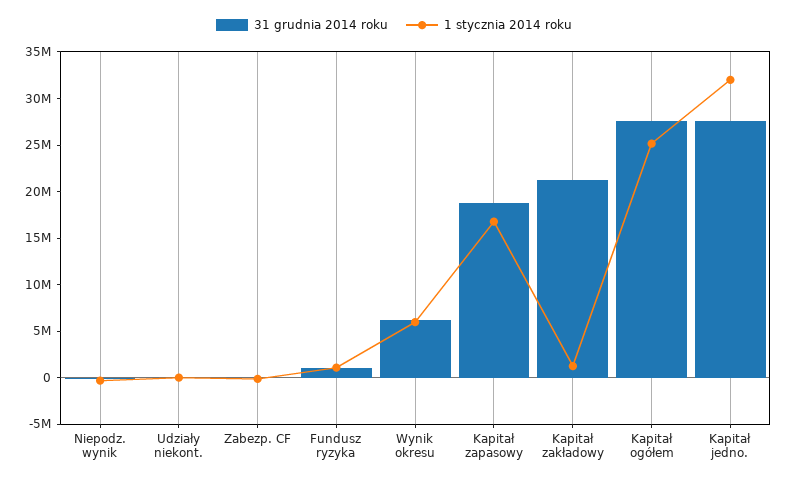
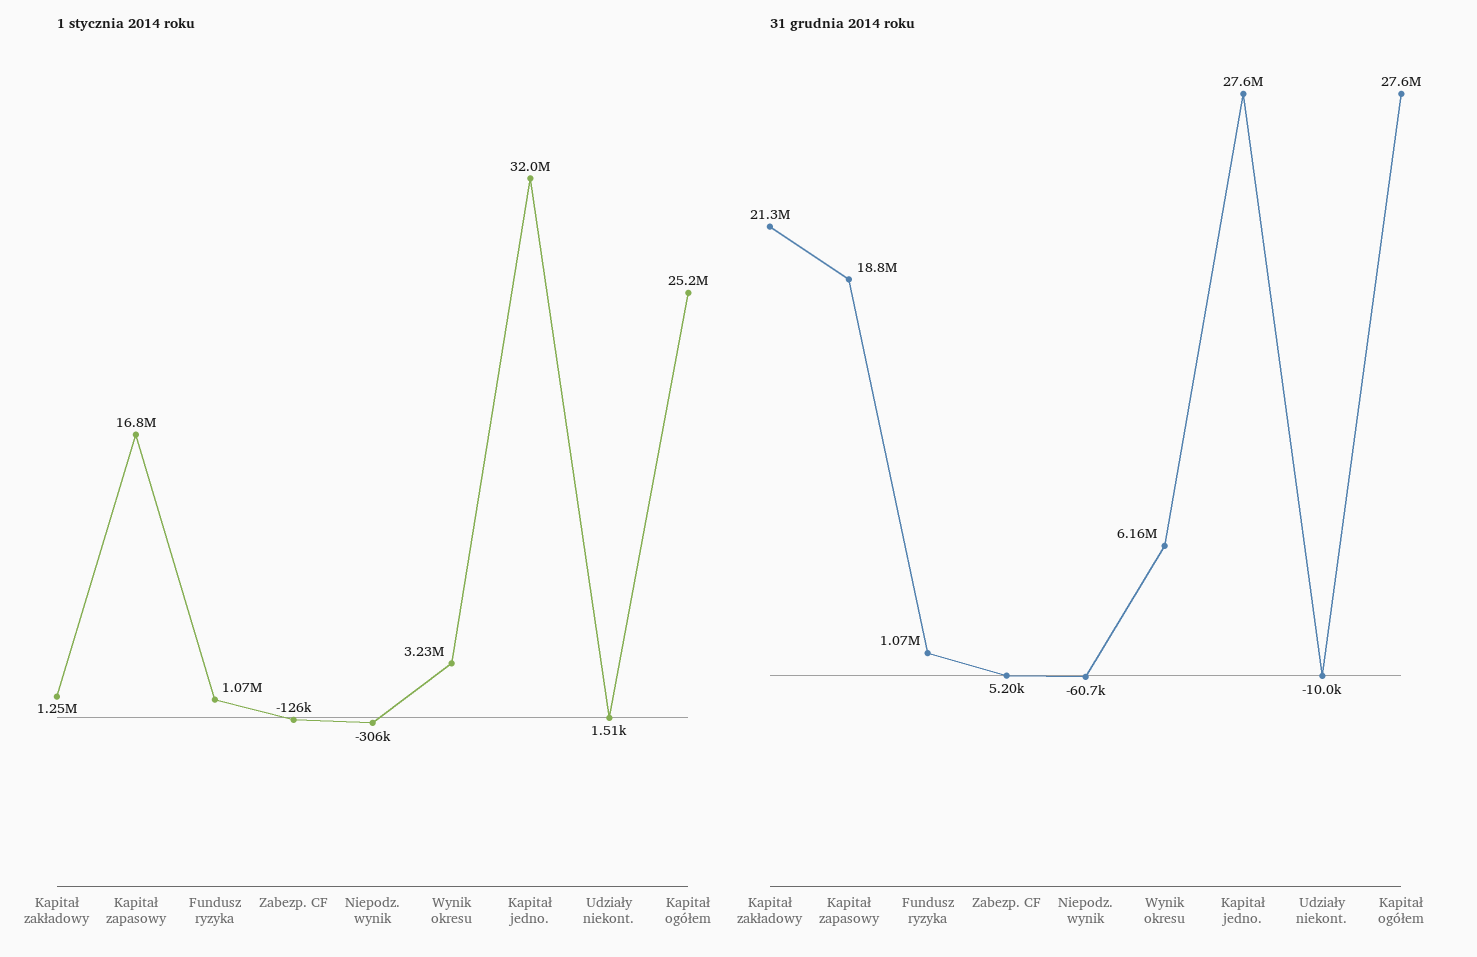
1 stycznia 2014 roku, Wynik okresu: 6000000 -> 3230000

